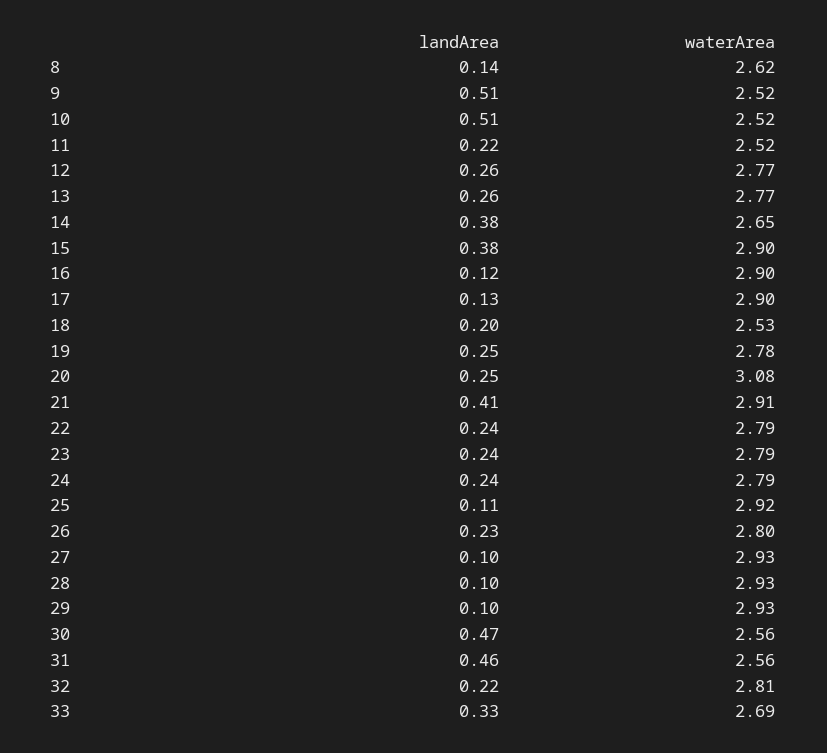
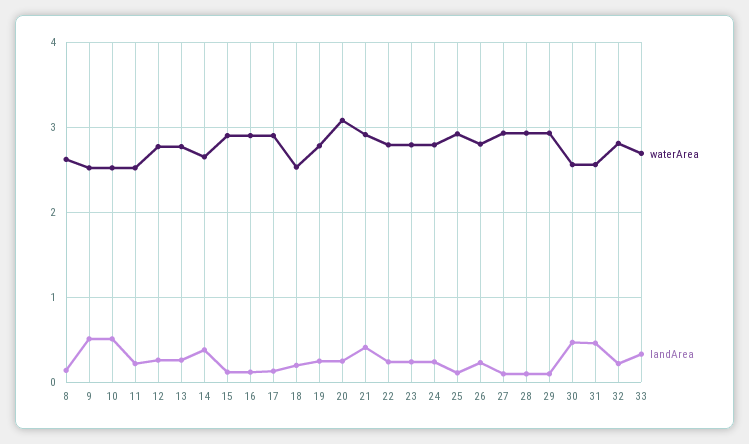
landArea, 15: 0.38 -> 0.1

